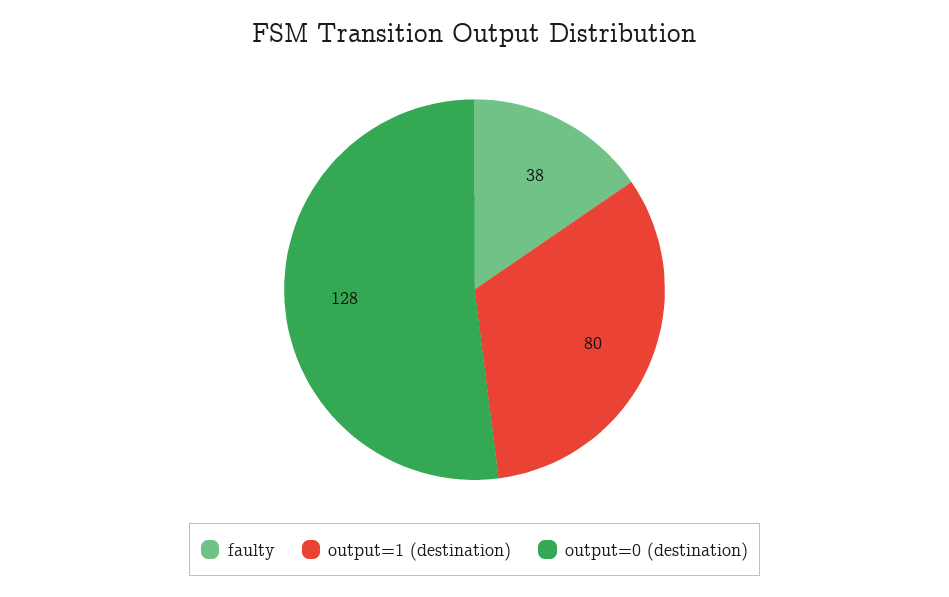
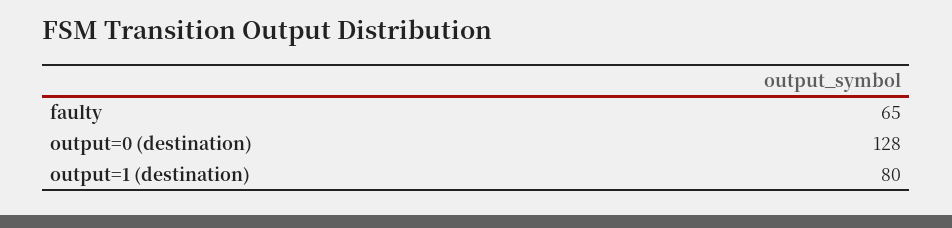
faulty: 38 -> 65

